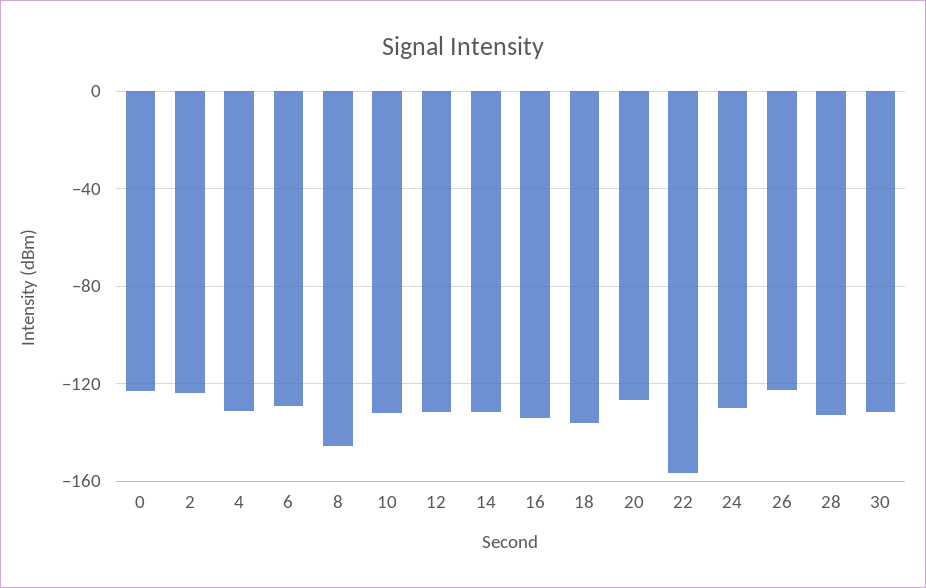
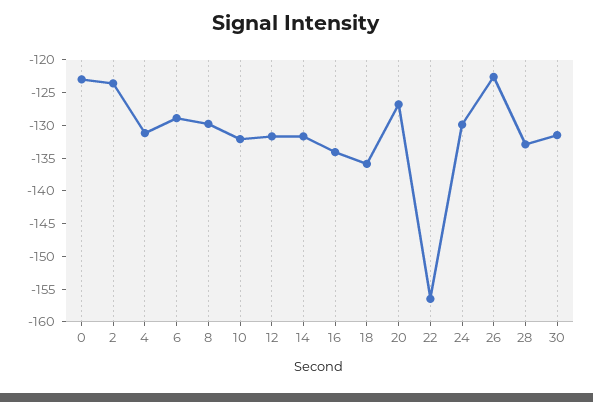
8: -145 -> -130

